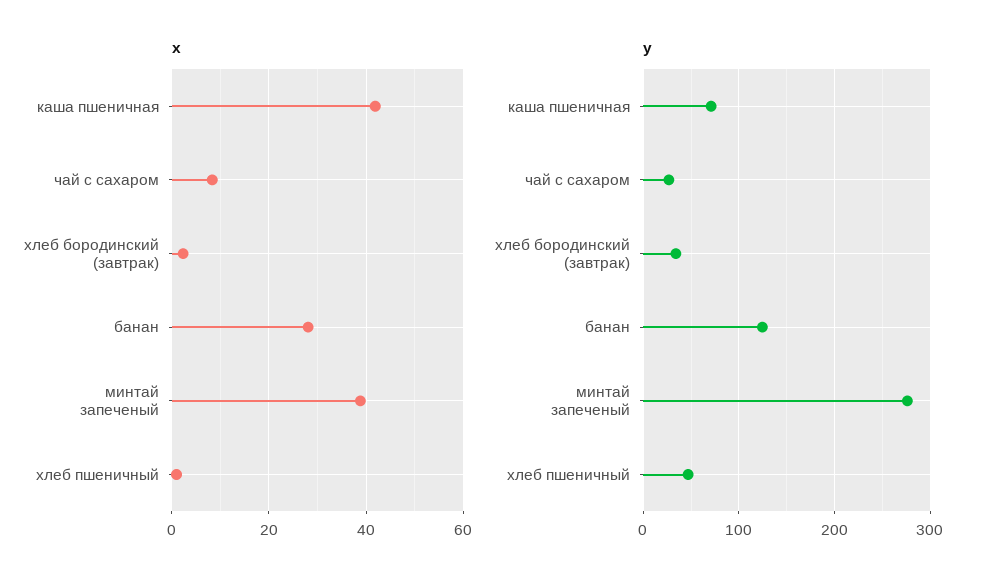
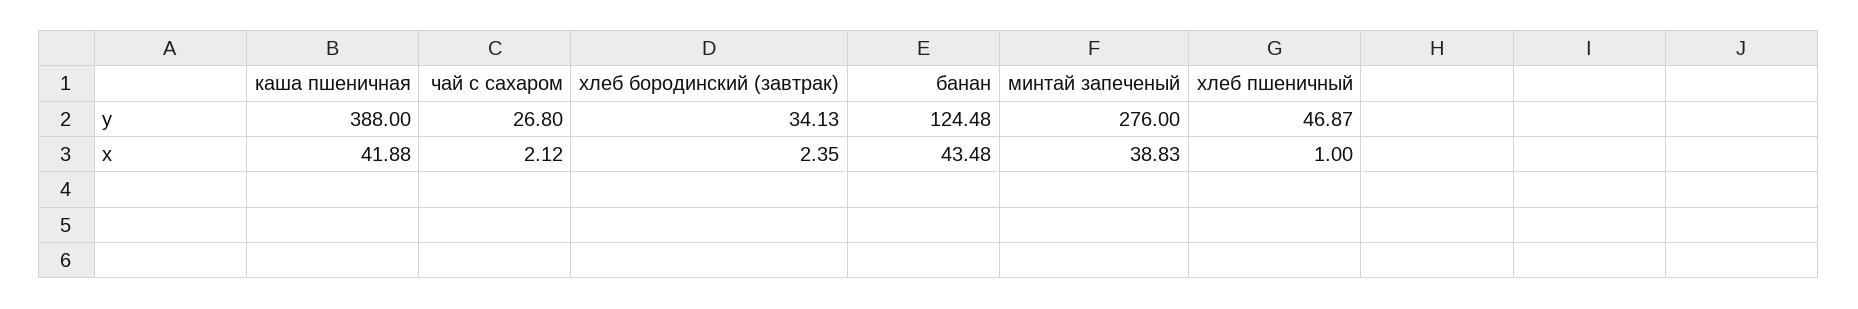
x, чай с сахаром: 8 -> 2.12
x, банан: 28 -> 43.48
y, каша пшеничная: 70 -> 388

